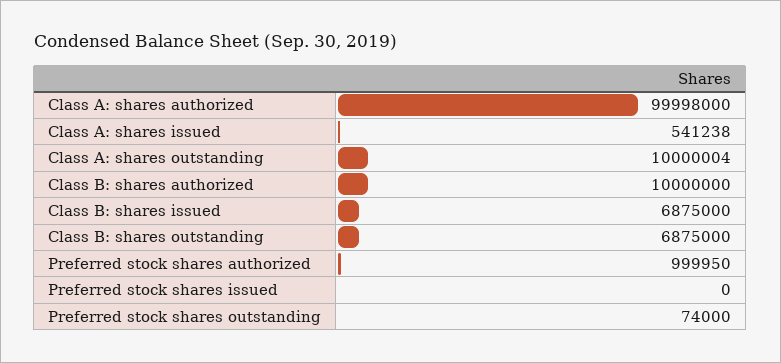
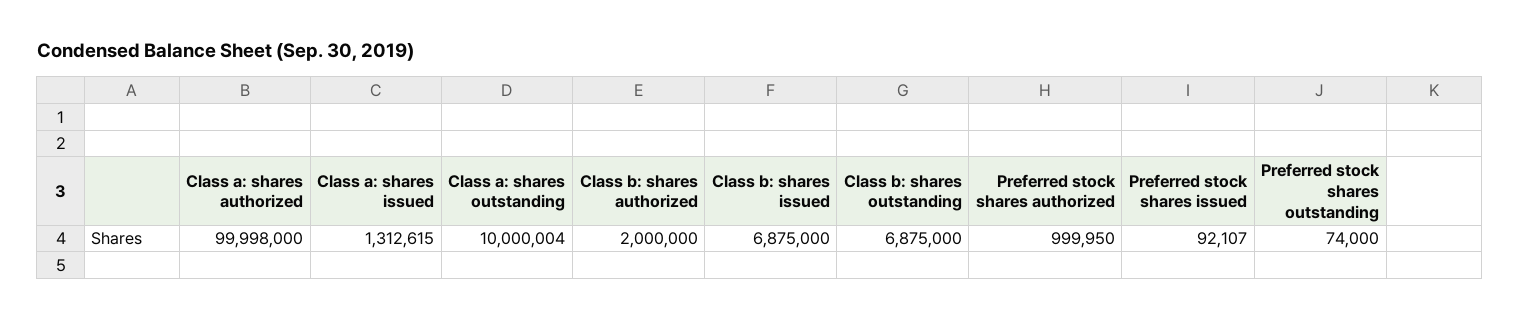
Class A: shares issued: 541238 -> 1312615
Class B: shares authorized: 10000000 -> 2000000
Preferred stock shares issued: 0 -> 92107

